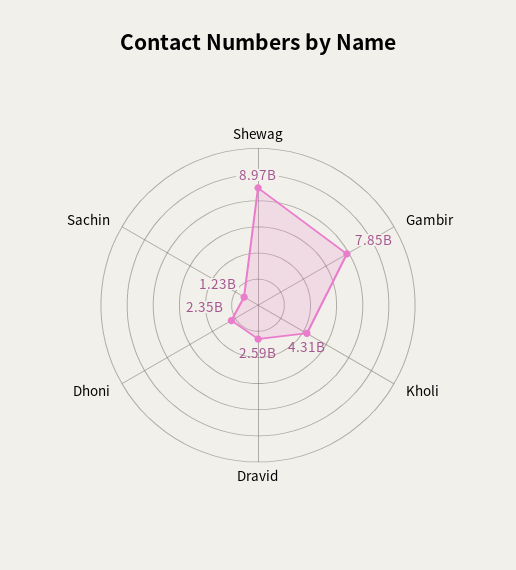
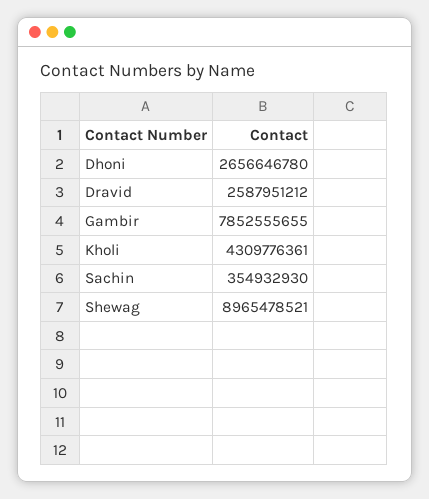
Dhoni: 2350000000 -> 2656646780
Sachin: 1230000000 -> 354932930

